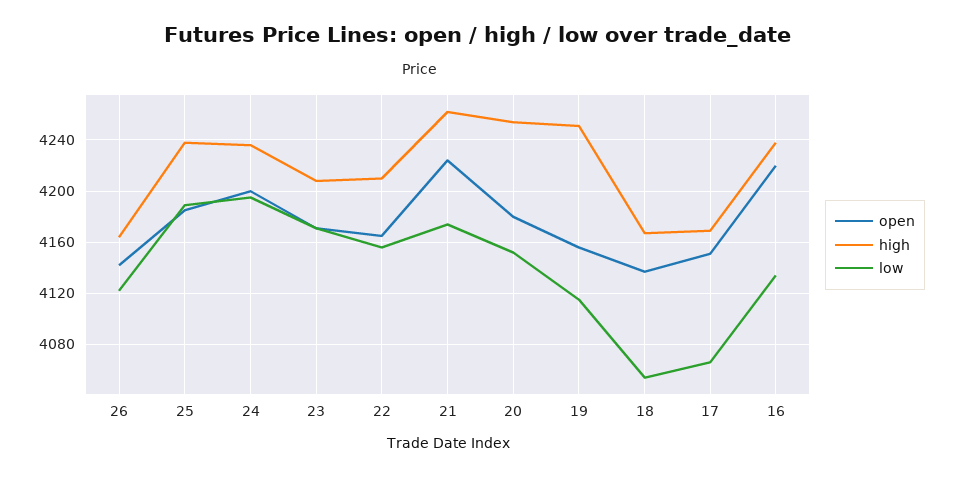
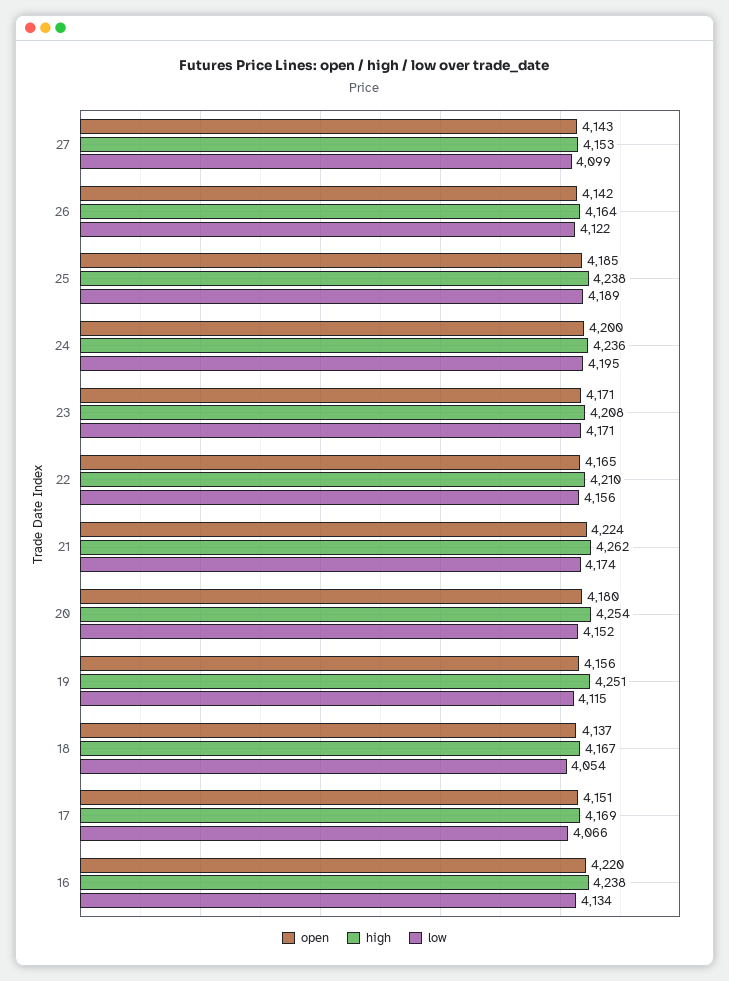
open, 27: none -> 4143
high, 27: none -> 4153
low, 27: none -> 4099

